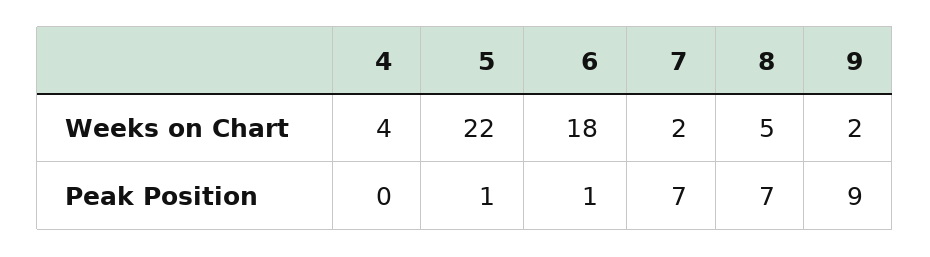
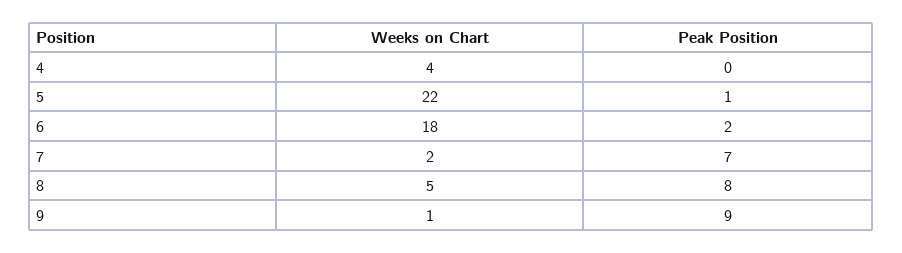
9, Weeks on Chart: 2 -> 1
6, Peak Position: 1 -> 2
8, Peak Position: 7 -> 8

